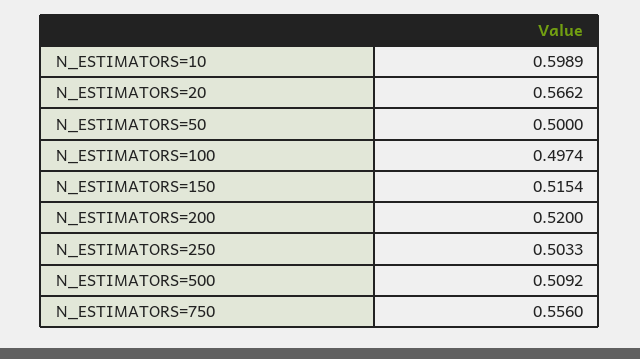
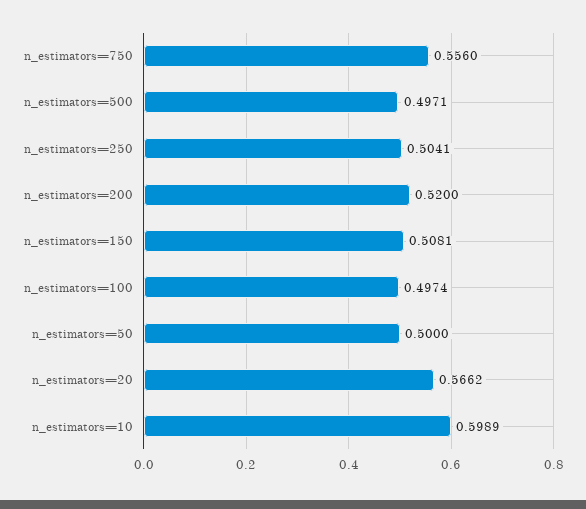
N_ESTIMATORS=150: 0.5154 -> 0.5081
N_ESTIMATORS=250: 0.5033 -> 0.5041
N_ESTIMATORS=500: 0.5092 -> 0.4971

